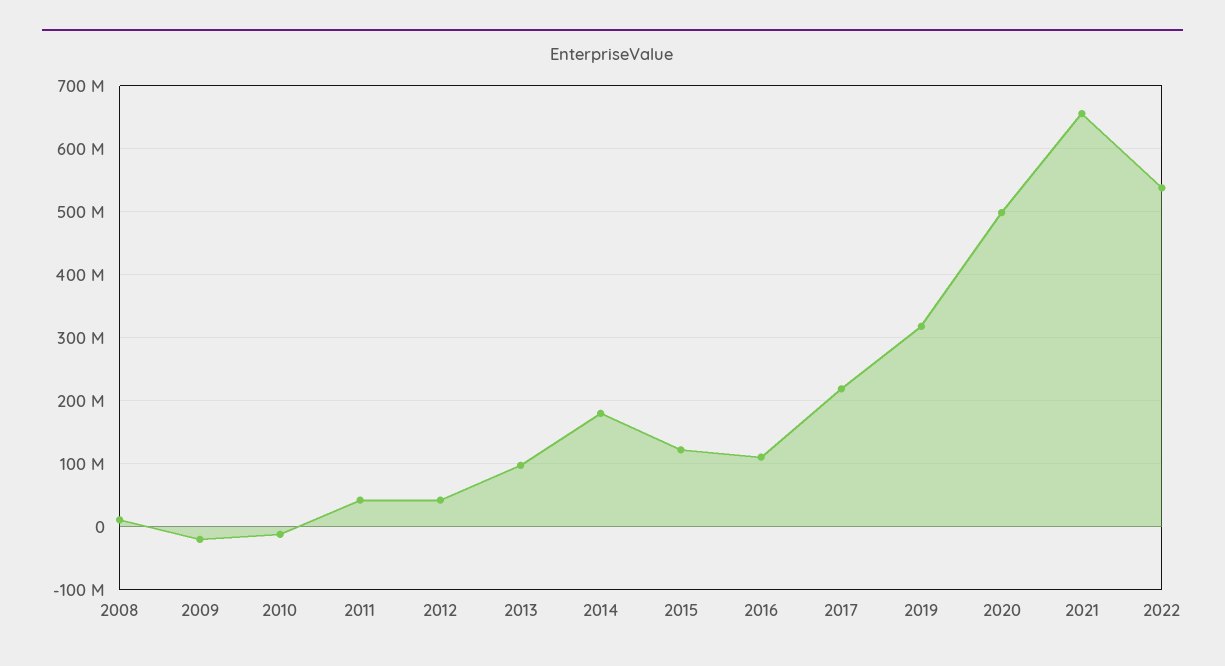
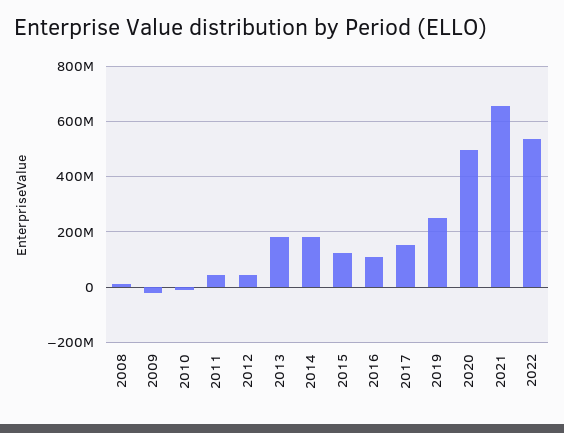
2013: 100000000 -> 175000000
2017: 220000000 -> 150000000
2019: 320000000 -> 250000000

